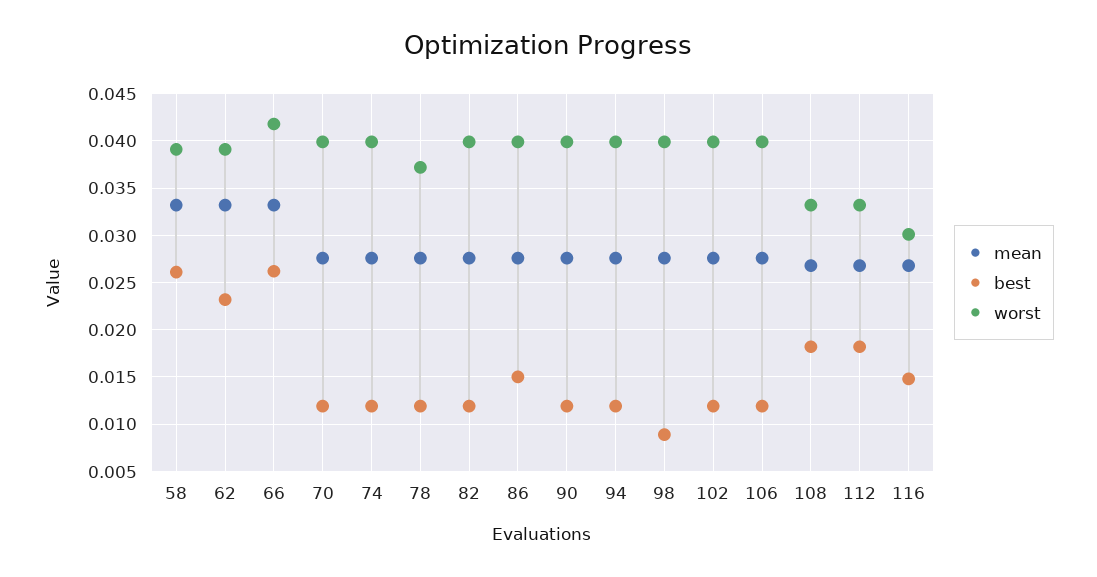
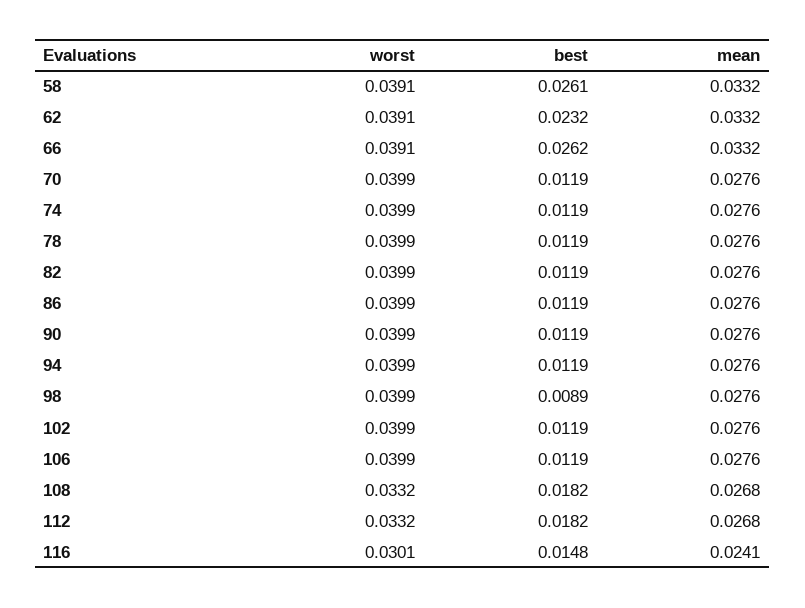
worst, 66: 0.042 -> 0.0391
worst, 78: 0.037 -> 0.0399
best, 86: 0.015 -> 0.0119
mean, 116: 0.027 -> 0.0241

